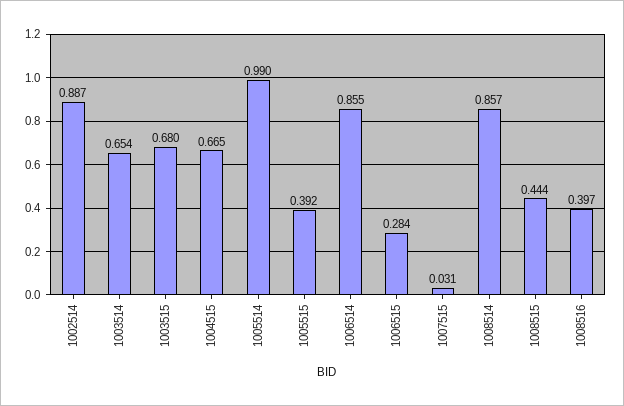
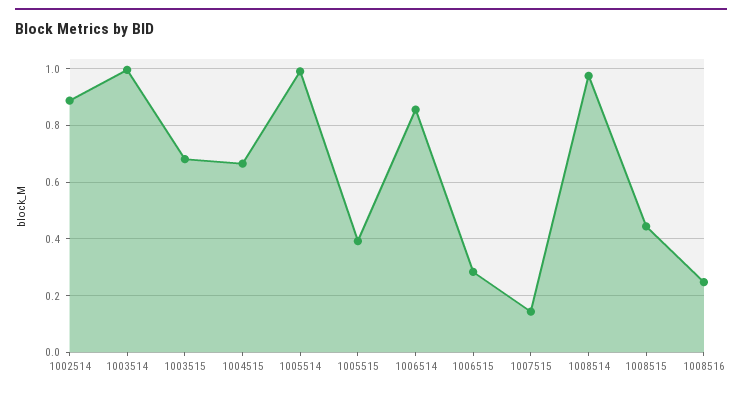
1003514: 0.654 -> 1
1007515: 0.031 -> 0.15
1008514: 0.857 -> 0.975
1008516: 0.397 -> 0.25

